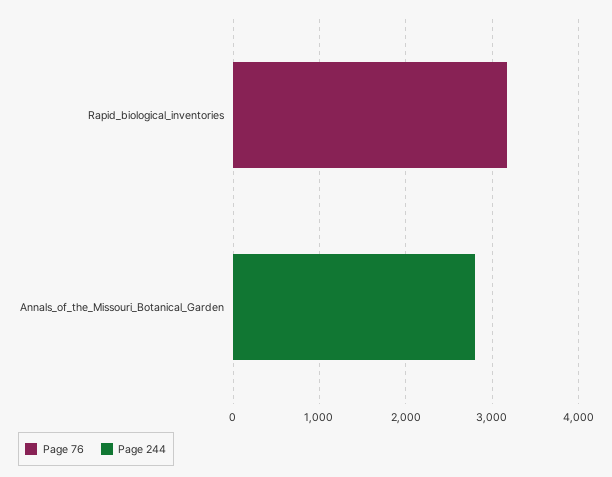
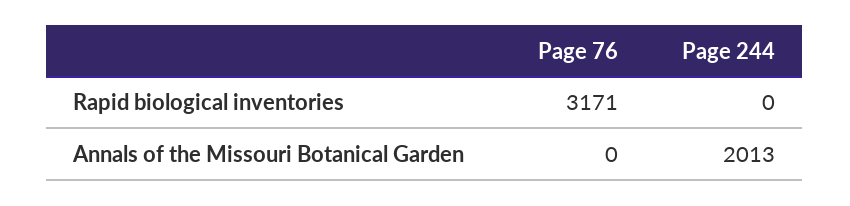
Page 244, Annals_of_the_Missouri_Botanical_Garden: 2800 -> 2013

